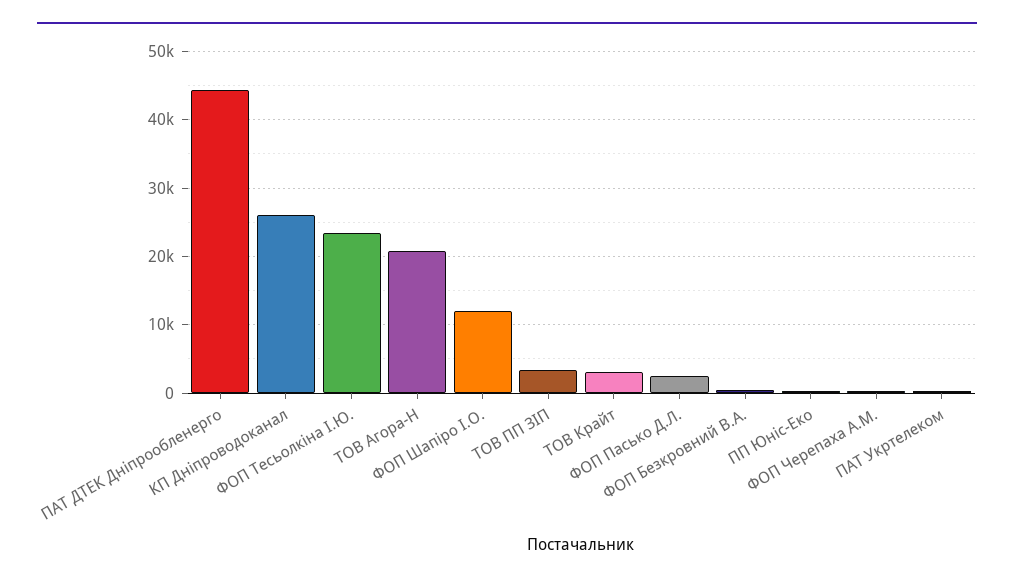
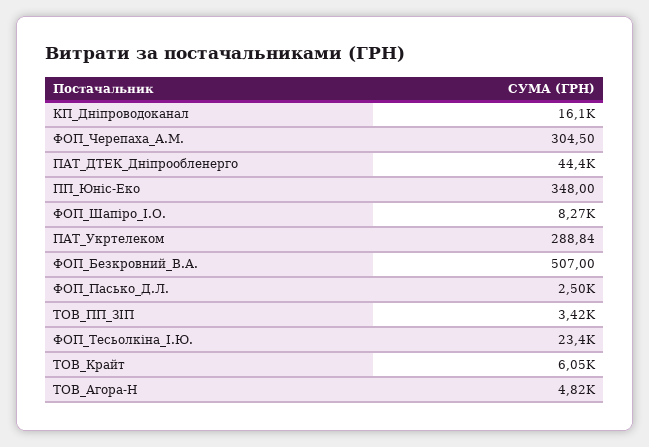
КП Дніпроводоканал: 26000 -> 16100
ТОВ Агора-Н: 21000 -> 4820
ФОП Шапіро І.О.: 12000 -> 8270
ТОВ Крайт: 3000 -> 6050

